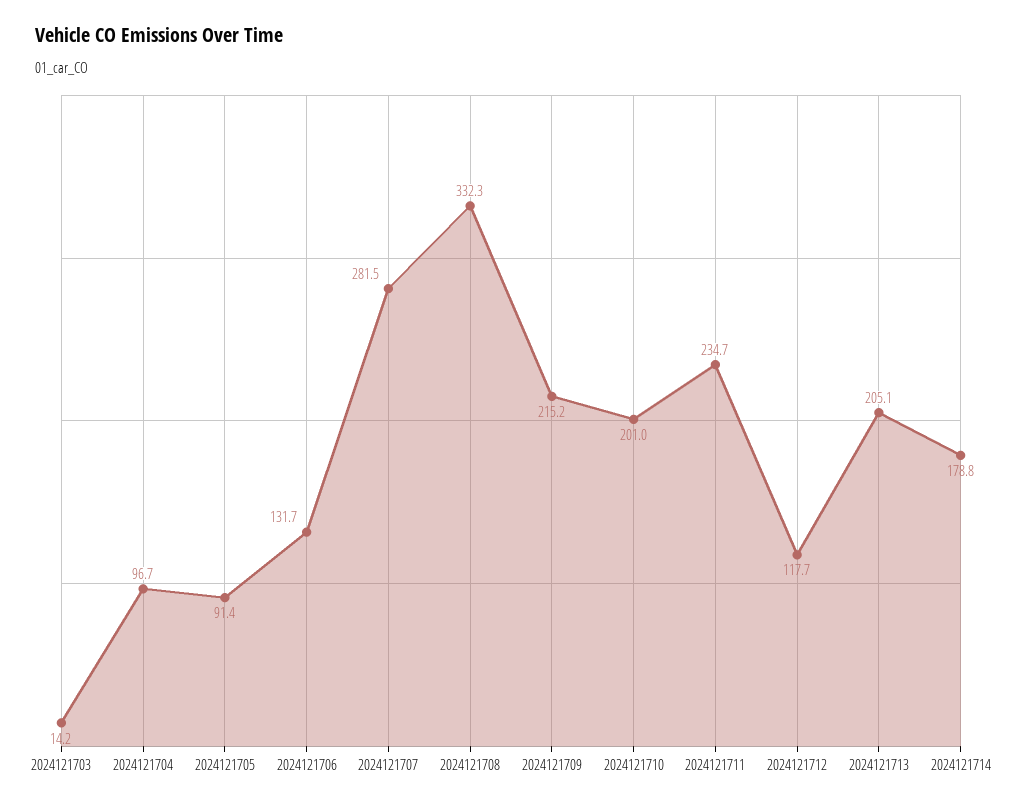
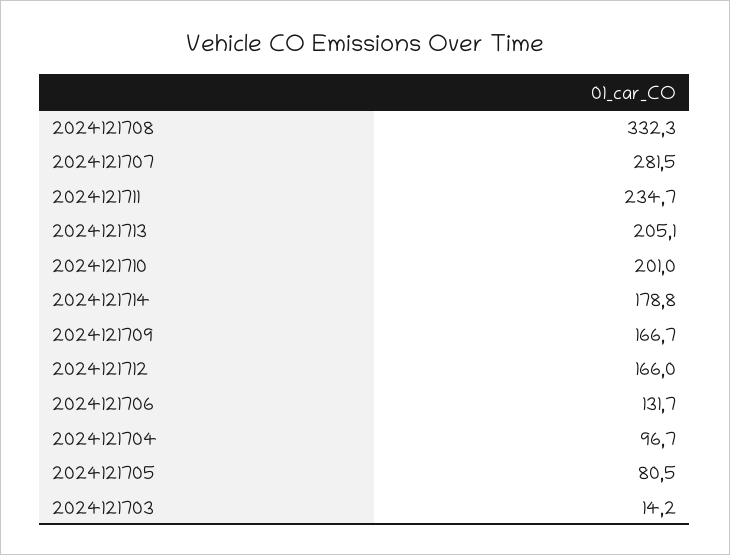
2024121705: 91.4 -> 80.5
2024121709: 215.2 -> 166.7
2024121712: 117.7 -> 166

